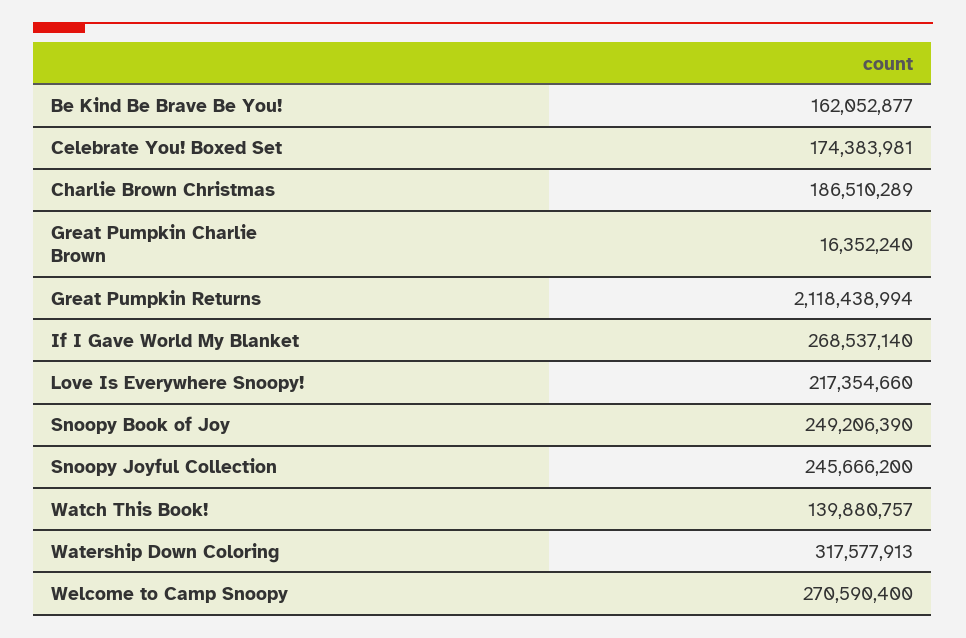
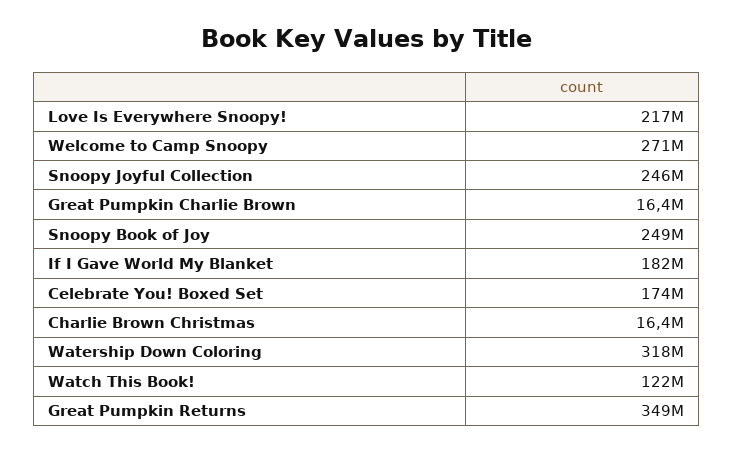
Be Kind Be Brave Be You!: 162052877 -> none
Charlie Brown Christmas: 186510289 -> 16400000
Great Pumpkin Returns: 2118438994 -> 349000000
If I Gave World My Blanket: 268537140 -> 182000000
Watch This Book!: 139880757 -> 122000000

